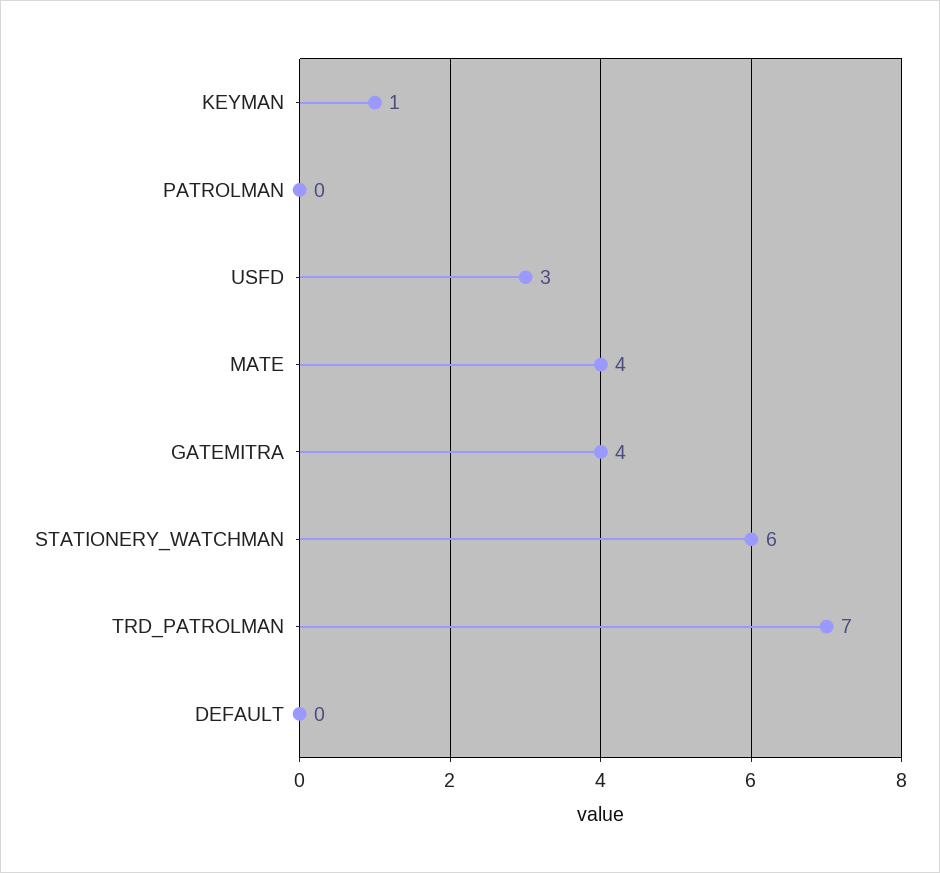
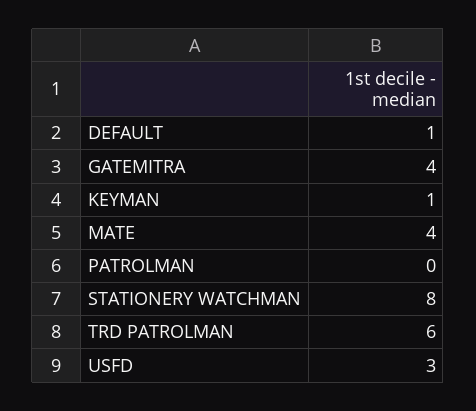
STATIONERY_WATCHMAN: 6 -> 8
TRD_PATROLMAN: 7 -> 6
DEFAULT: 0 -> 1

